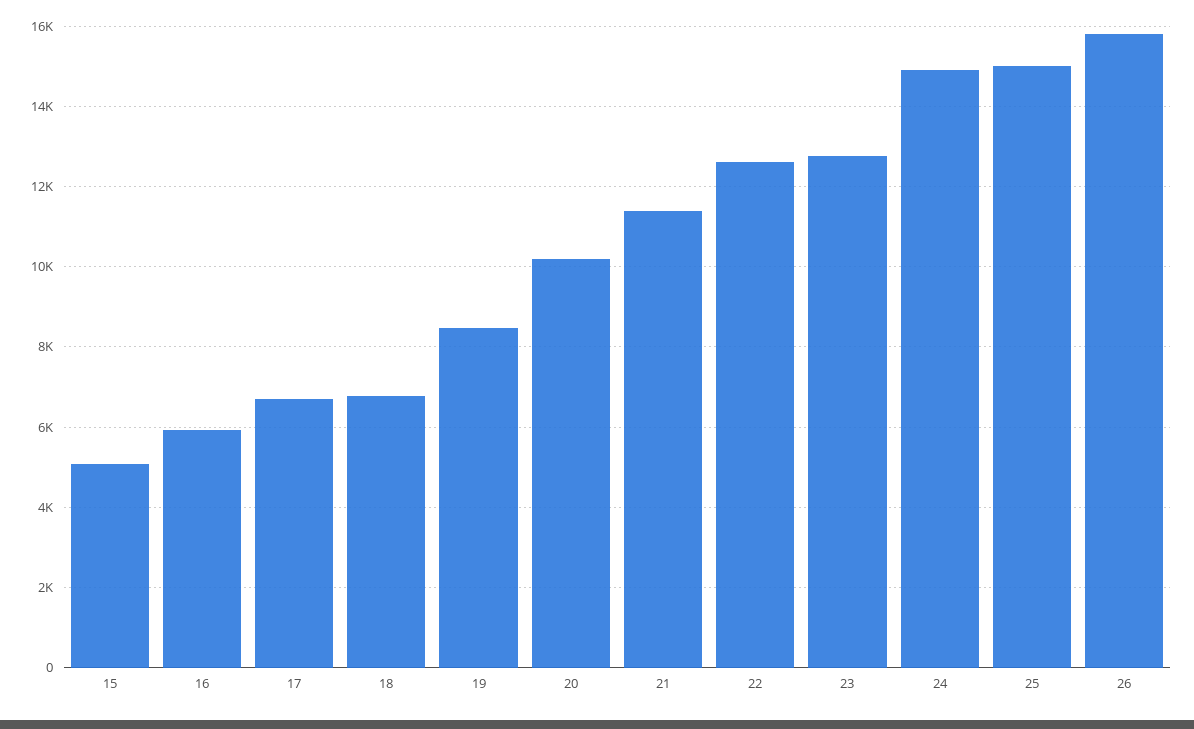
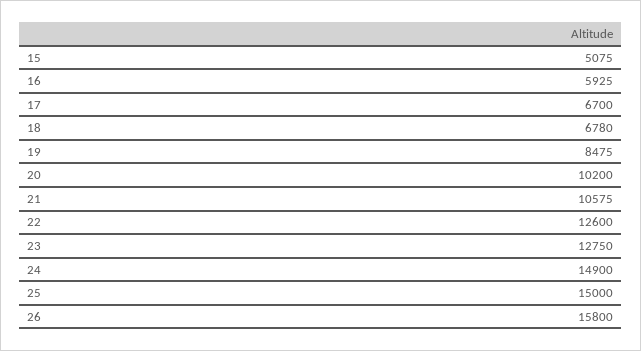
21: 11400 -> 10575

